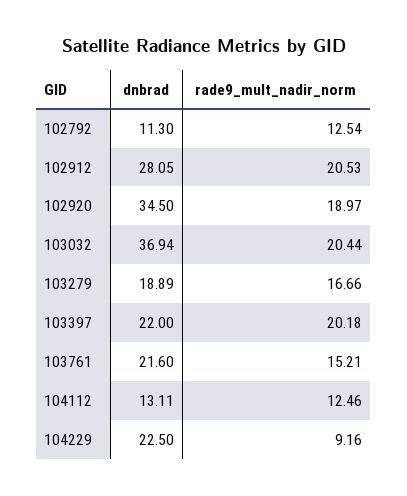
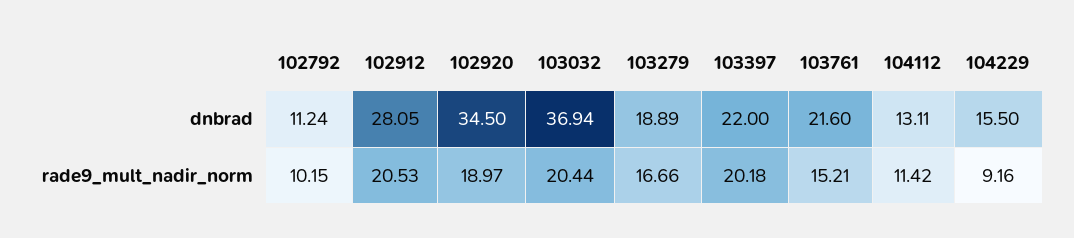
dnbrad, 102792: 11.3 -> 11.24
rade9_mult_nadir_norm, 102792: 12.54 -> 10.15
rade9_mult_nadir_norm, 104112: 12.46 -> 11.42
dnbrad, 104229: 22.5 -> 15.5

